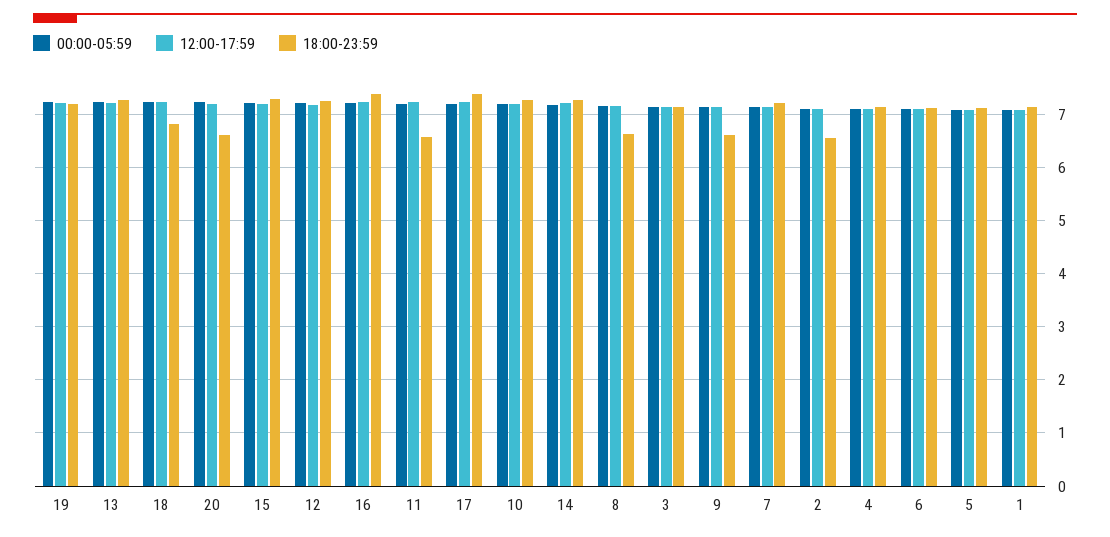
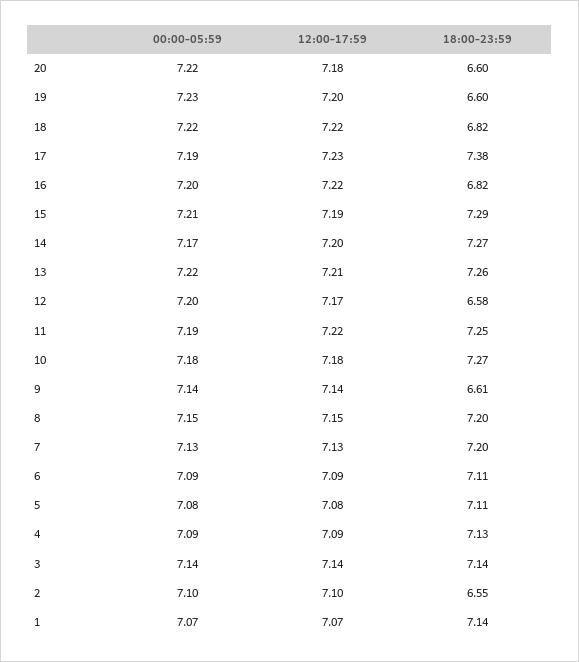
18:00-23:59, 19: 7.2 -> 6.6
18:00-23:59, 12: 7.2 -> 6.58
18:00-23:59, 16: 7.4 -> 6.82
18:00-23:59, 11: 6.6 -> 7.25
18:00-23:59, 8: 6.6 -> 7.2

